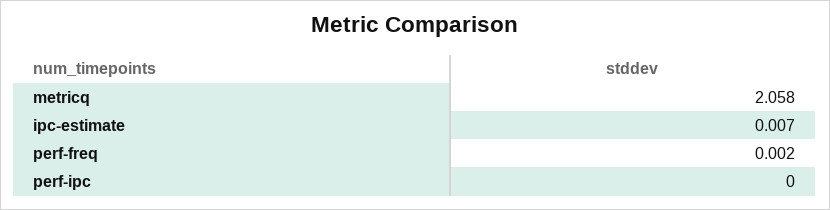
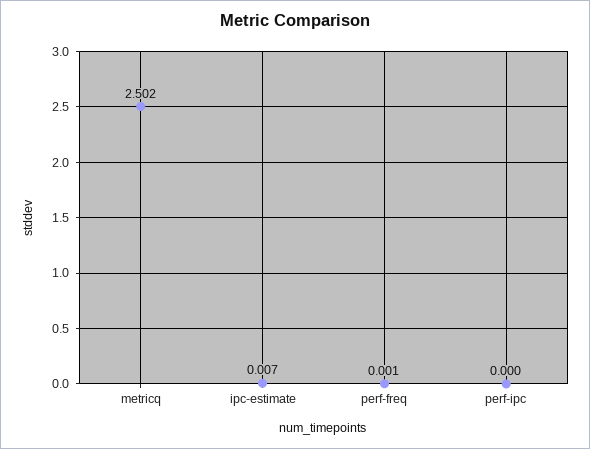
metricq: 2.058 -> 2.502
perf-freq: 0.002 -> 0.001

